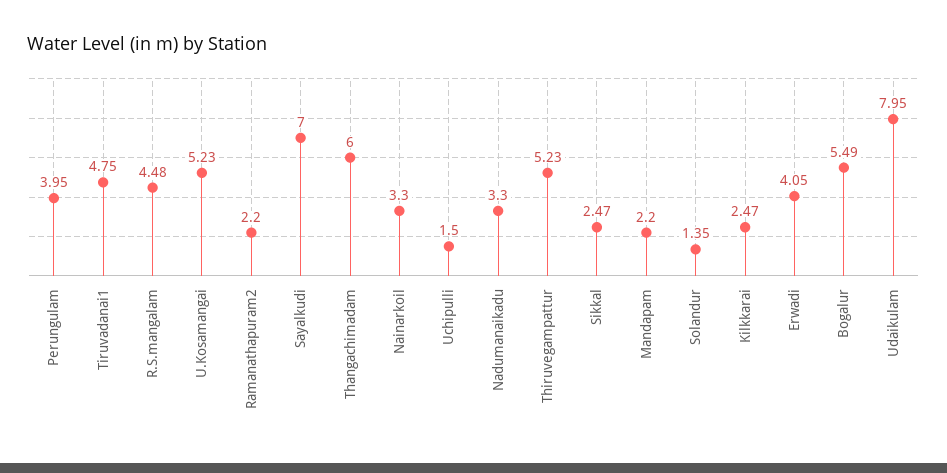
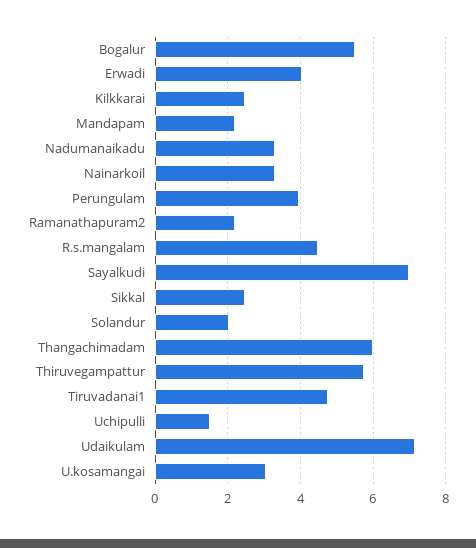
U.Kosamangai: 5.23 -> 3
Thiruvegampattur: 5.23 -> 5.8
Solandur: 1.35 -> 2
Udaikulam: 7.95 -> 7.2

